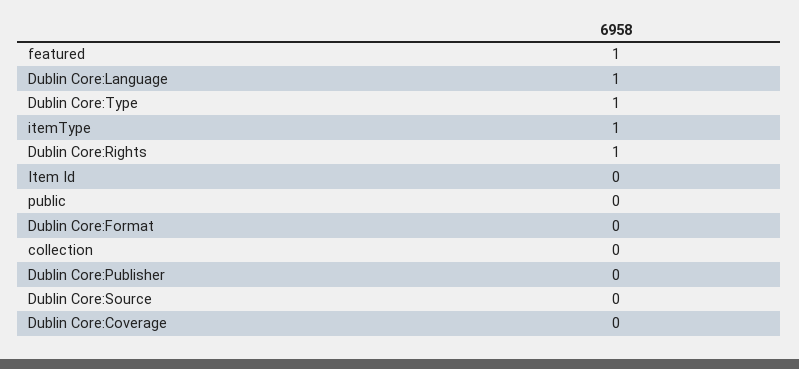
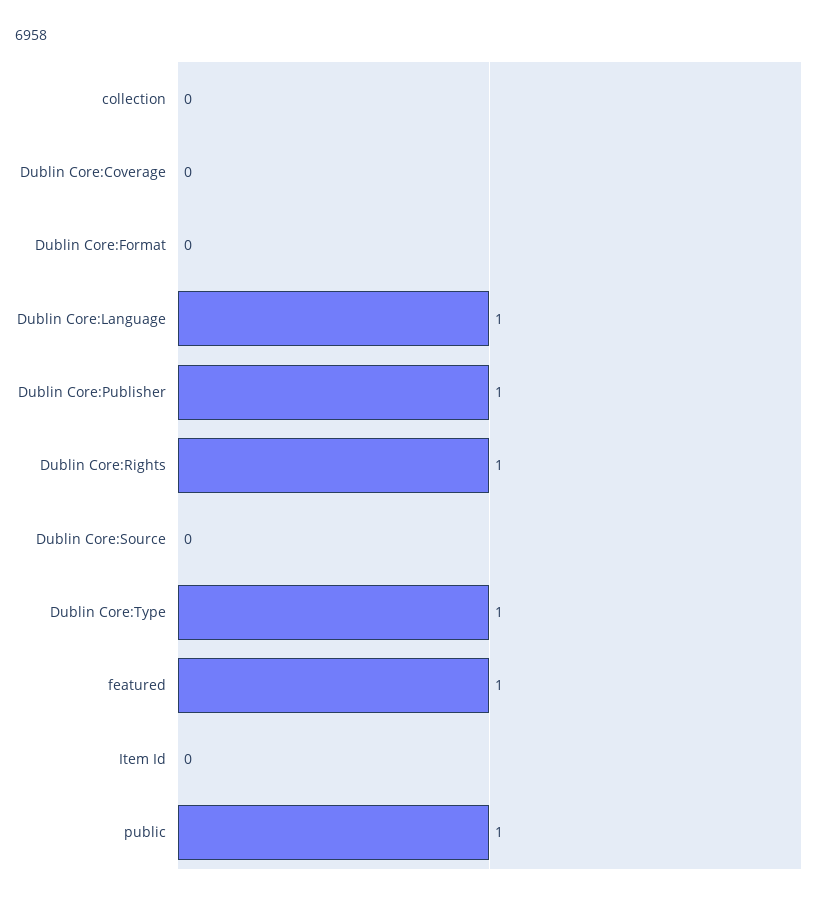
itemType: 1 -> none
public: 0 -> 1
Dublin Core:Publisher: 0 -> 1

